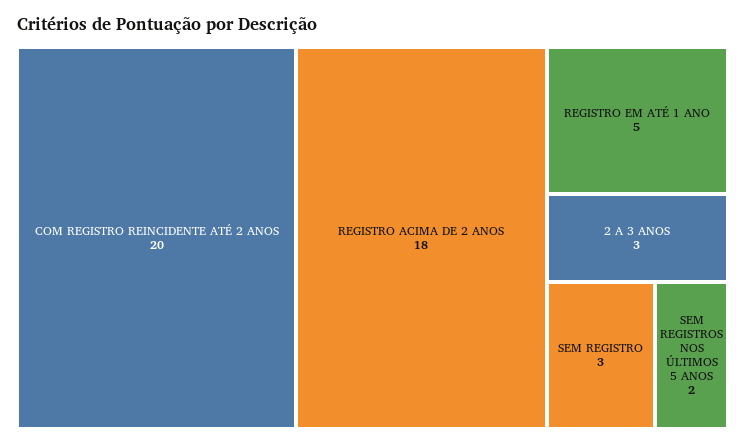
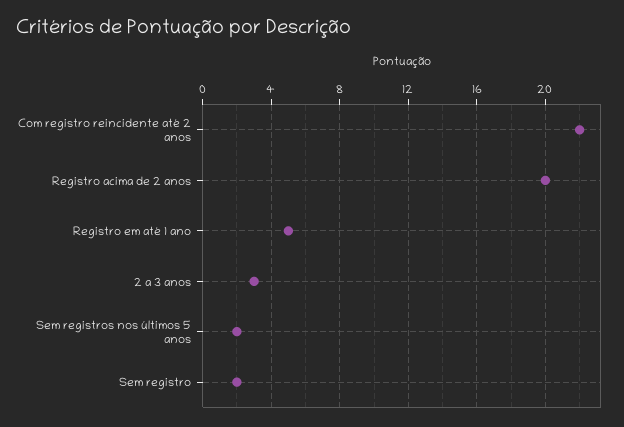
COM REGISTRO REINCIDENTE ATÉ 2 ANOS: 20 -> 22
REGISTRO ACIMA DE 2 ANOS: 18 -> 20
SEM REGISTRO: 3 -> 2

